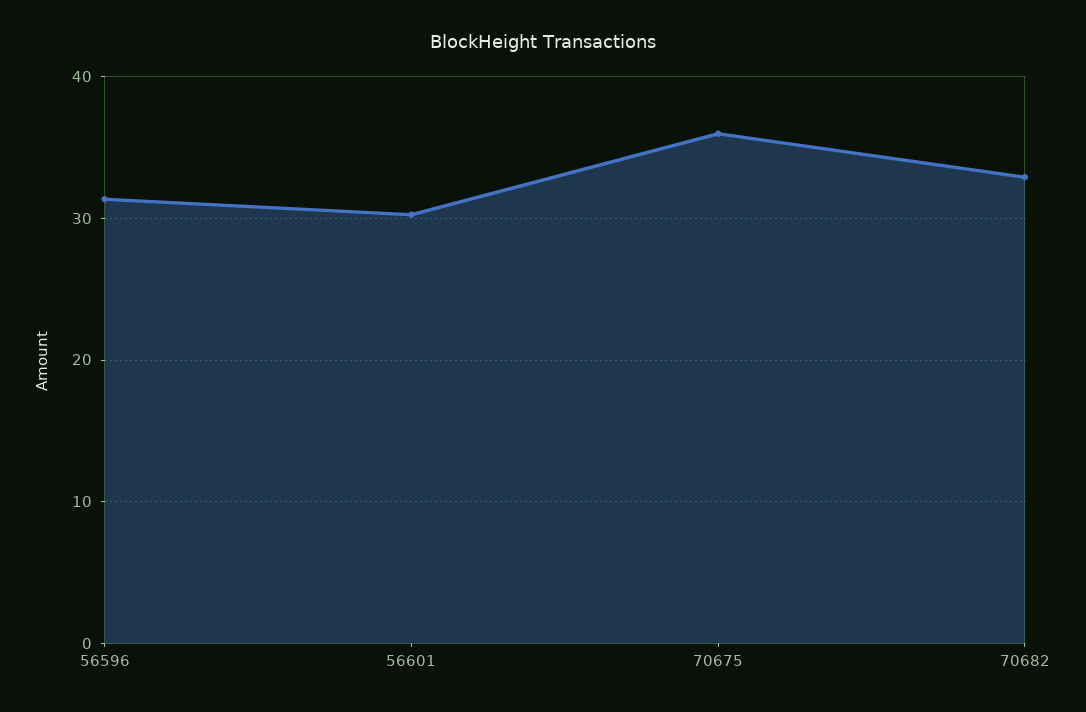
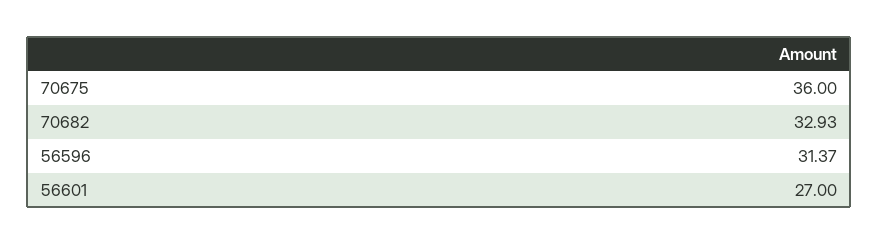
56601: 30 -> 27

